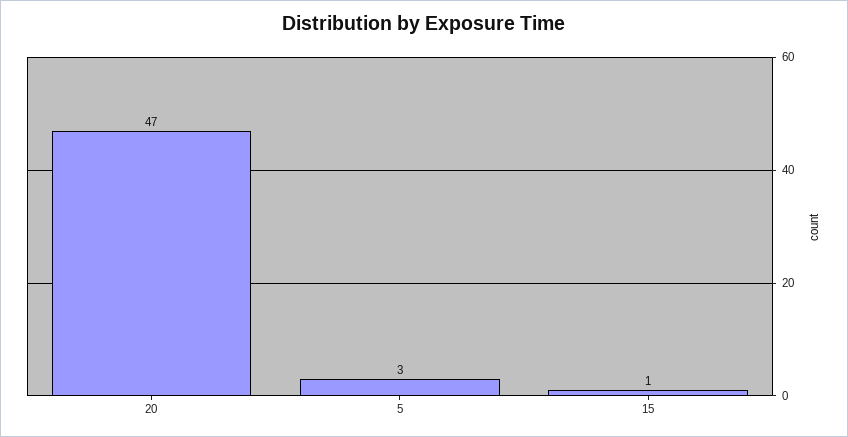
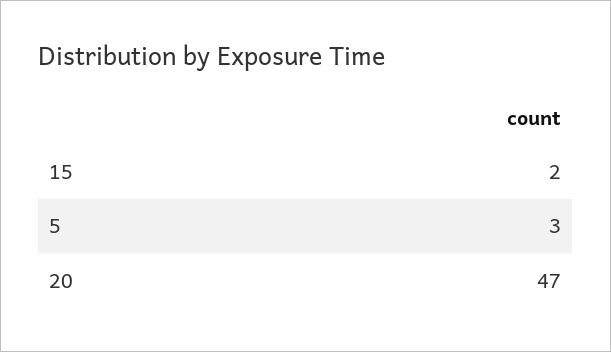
15: 1 -> 2

